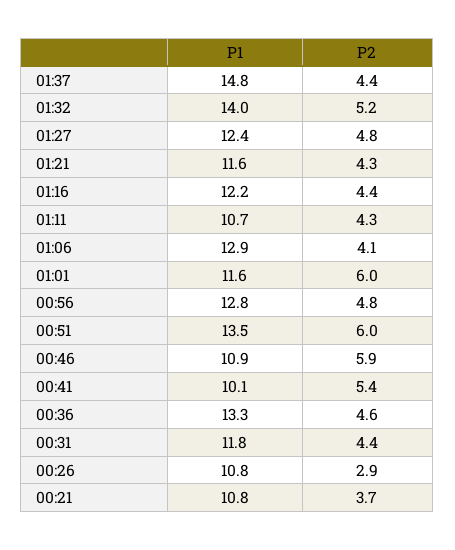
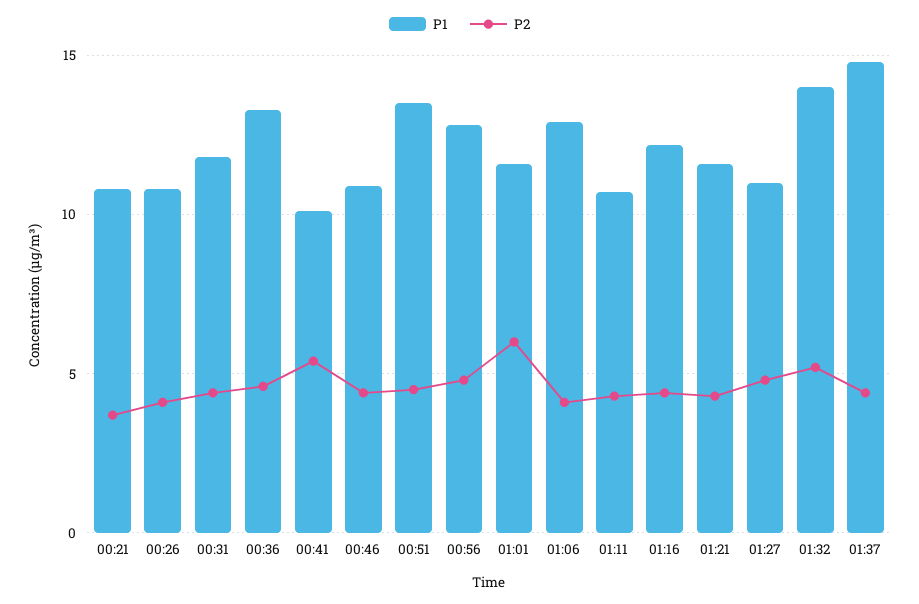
P1, 01:27: 12.4 -> 11
P2, 00:51: 6 -> 4.5
P2, 00:46: 5.9 -> 4.5
P2, 00:26: 2.9 -> 4

